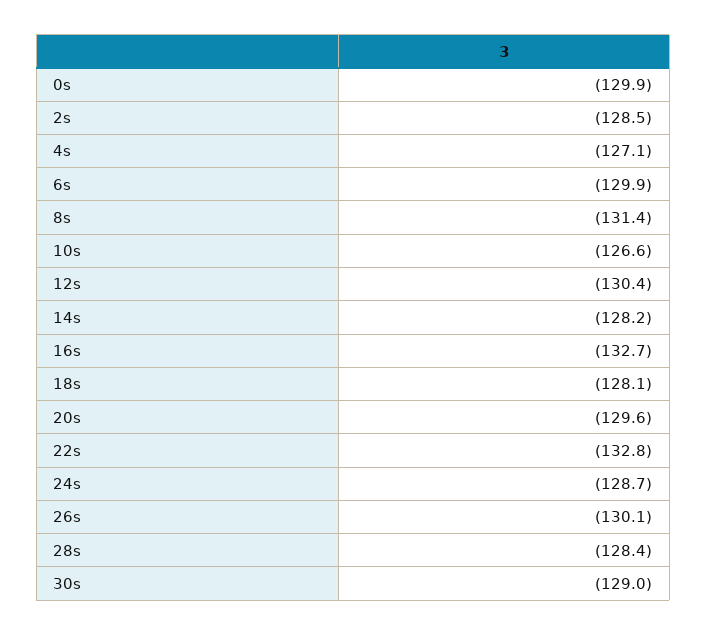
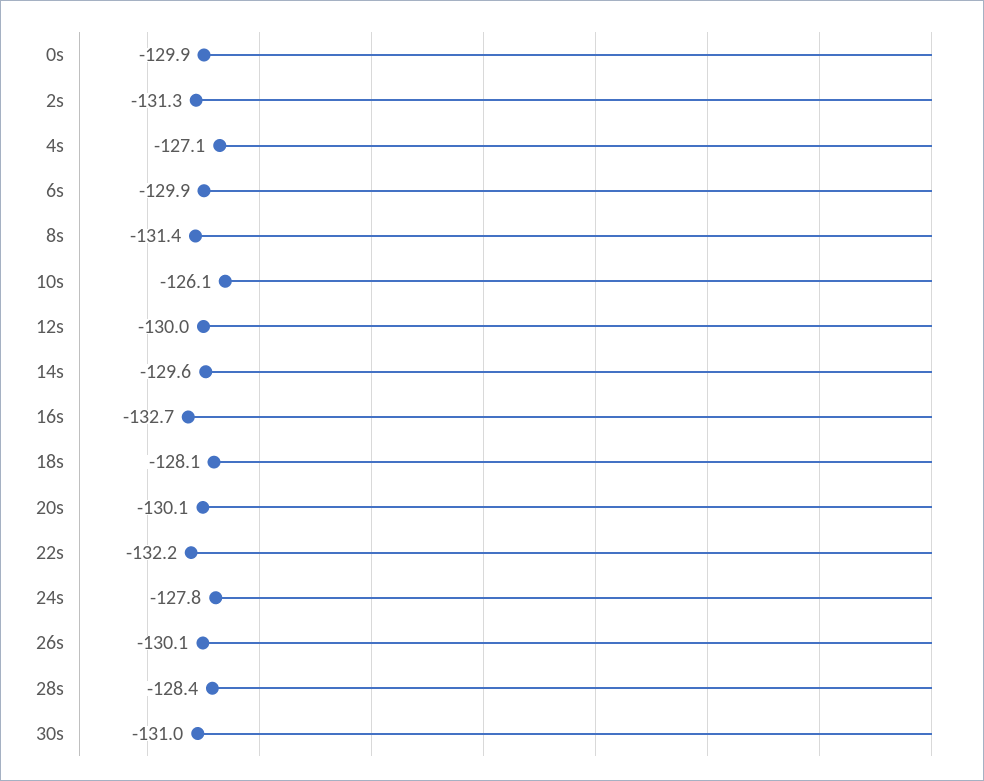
2s: -128.5 -> -131.3
10s: -126.6 -> -126.1
12s: -130.4 -> -130
14s: -128.2 -> -129.6
20s: -129.6 -> -130.1
22s: -132.8 -> -132.2
24s: -128.7 -> -127.8
30s: -129 -> -131

